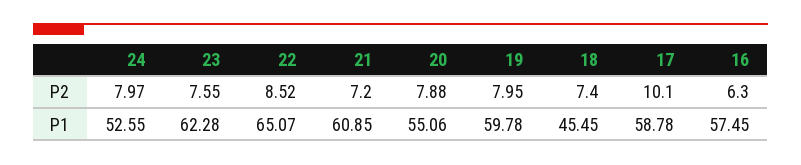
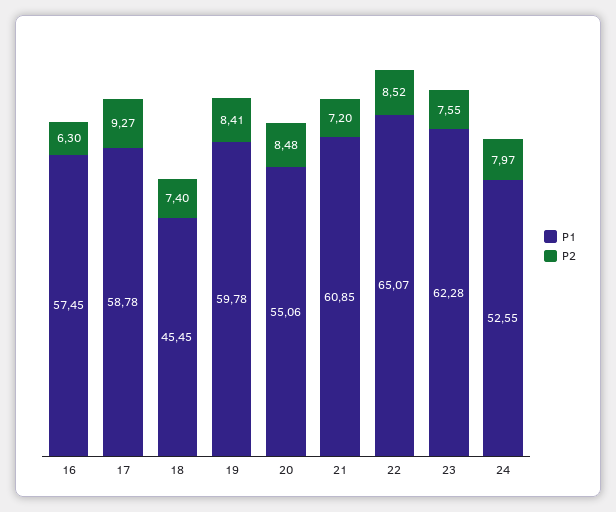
P2, 20: 7.88 -> 8.48
P2, 19: 7.95 -> 8.41
P2, 17: 10.1 -> 9.27

